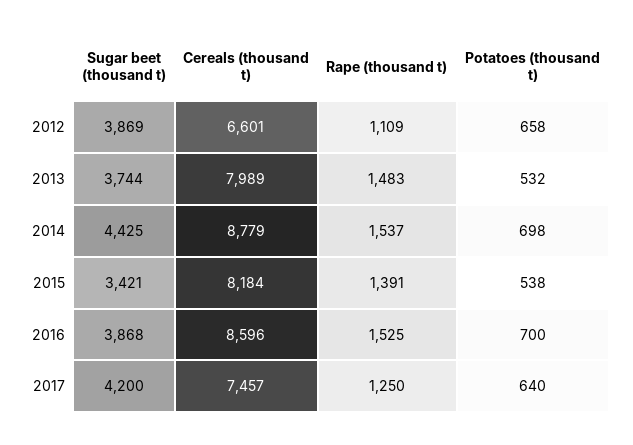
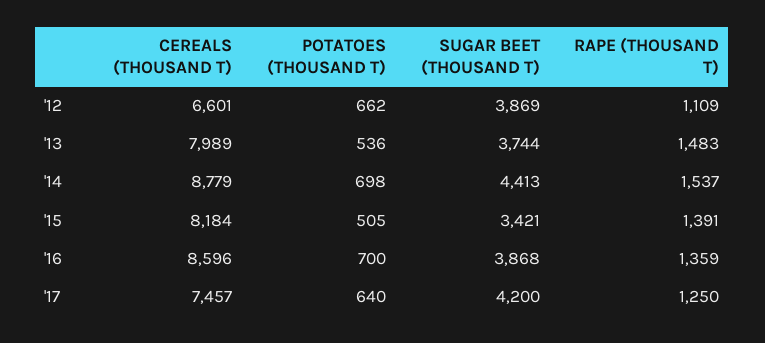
Potatoes (thousand t), 2012: 658 -> 662
Potatoes (thousand t), 2013: 532 -> 536
Sugar beet (thousand t), 2014: 4425 -> 4413
Potatoes (thousand t), 2015: 538 -> 505
Rape (thousand t), 2016: 1525 -> 1359

